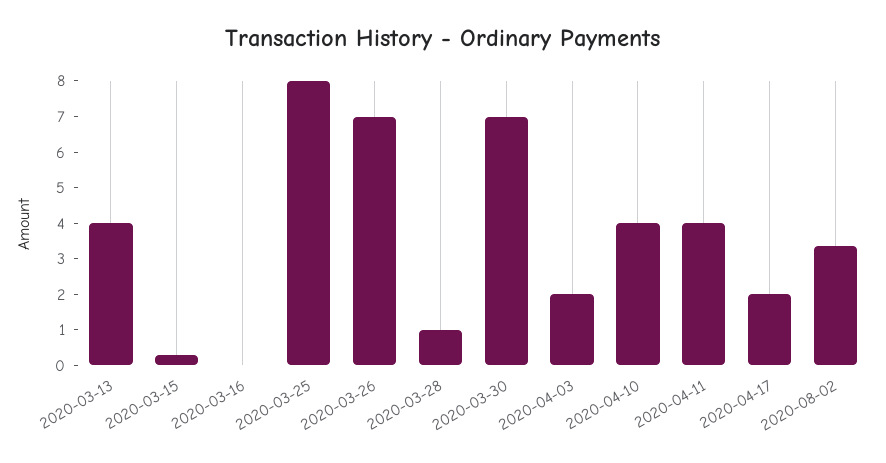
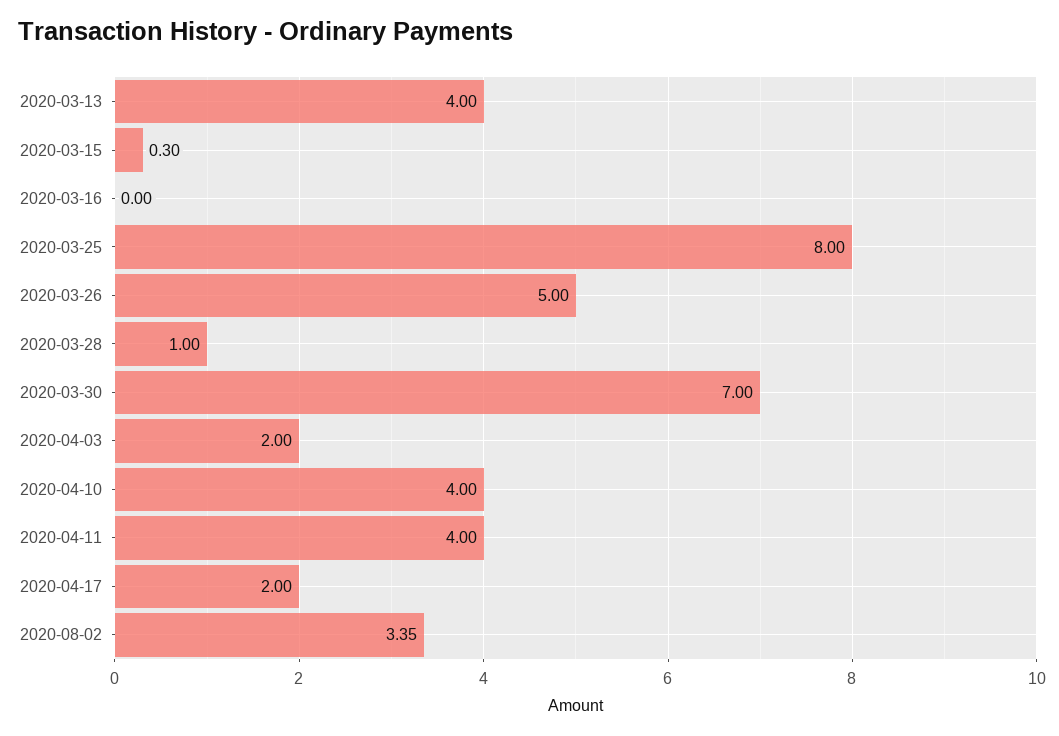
2020-03-26: 7 -> 5

